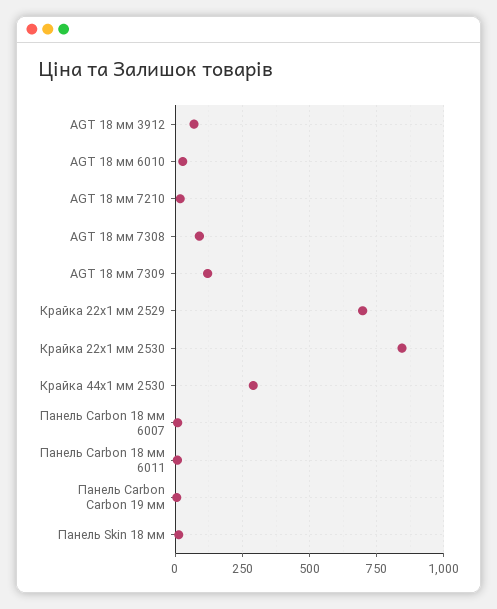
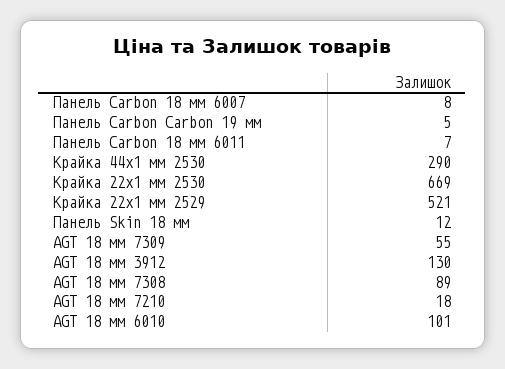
AGT 18 мм 3912: 75 -> 130
AGT 18 мм 6010: 25 -> 101
AGT 18 мм 7309: 125 -> 55
Крайка 22x1 мм 2529: 700 -> 521
Крайка 22x1 мм 2530: 850 -> 669

